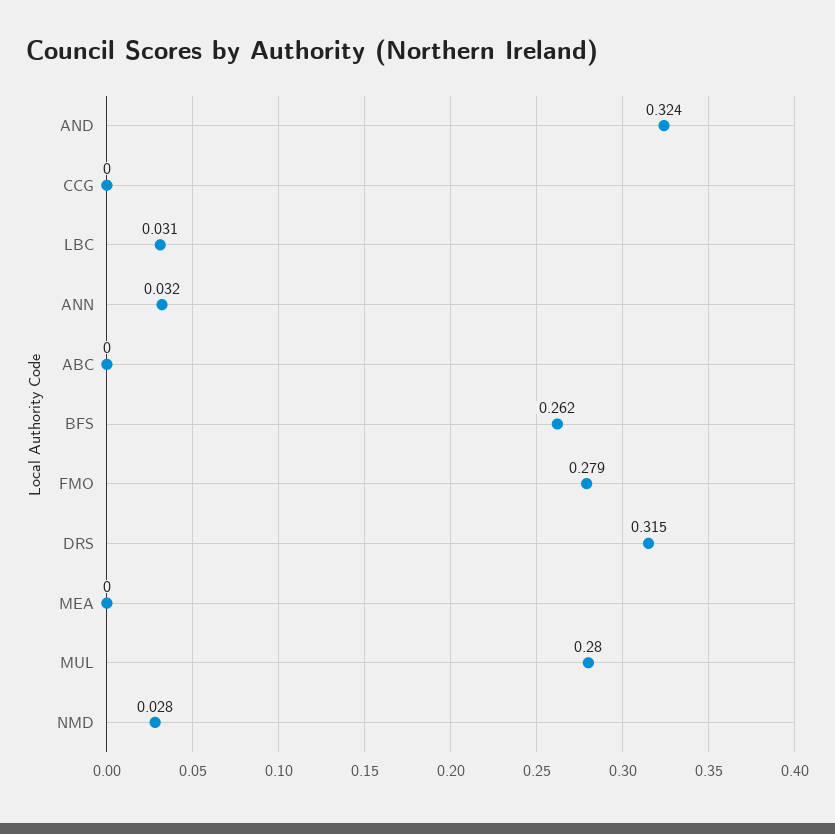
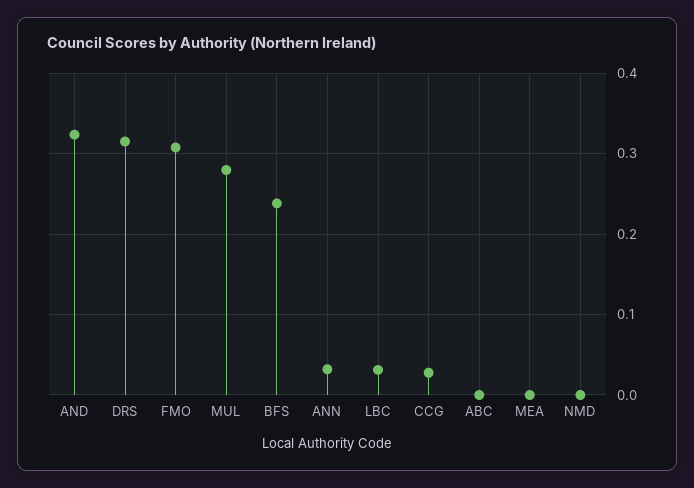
CCG: 0 -> 0.03
BFS: 0.262 -> 0.24
FMO: 0.279 -> 0.31
NMD: 0.028 -> 0

